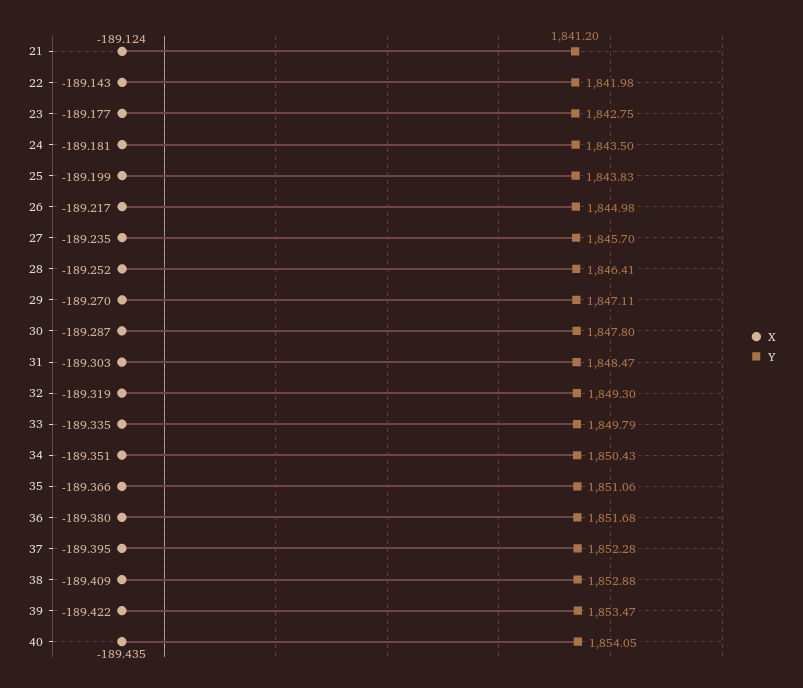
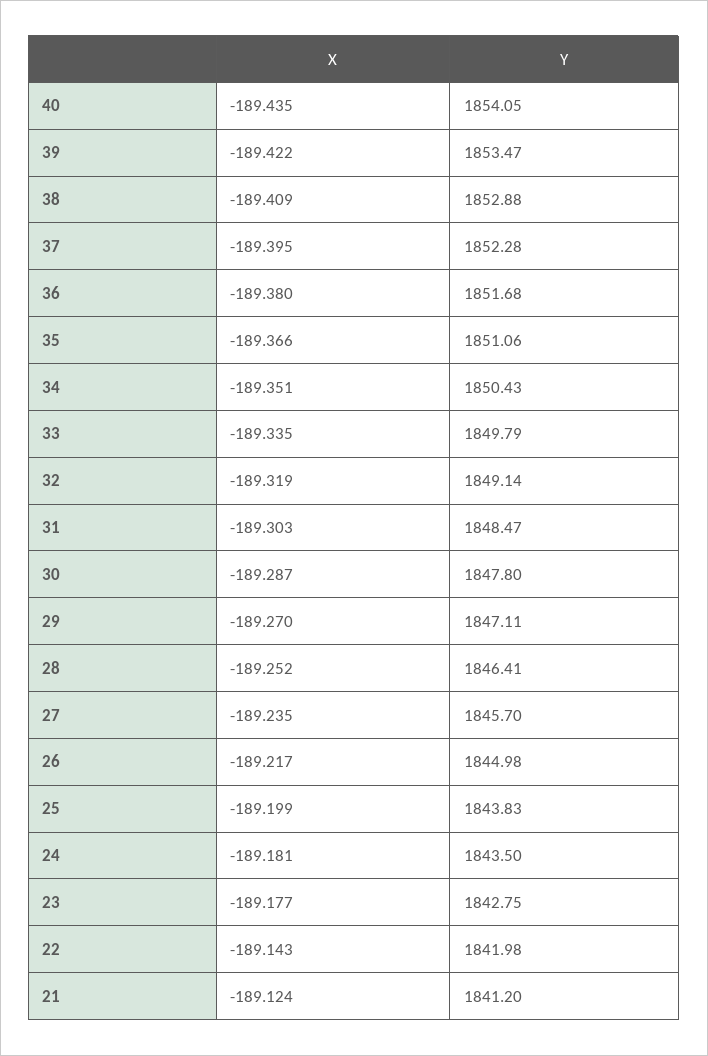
Y, 32: 1849.3 -> 1849.14

